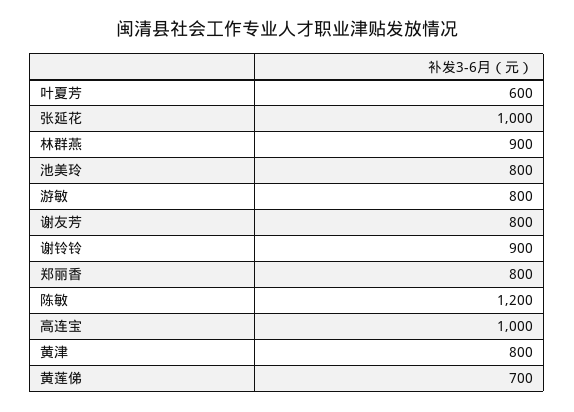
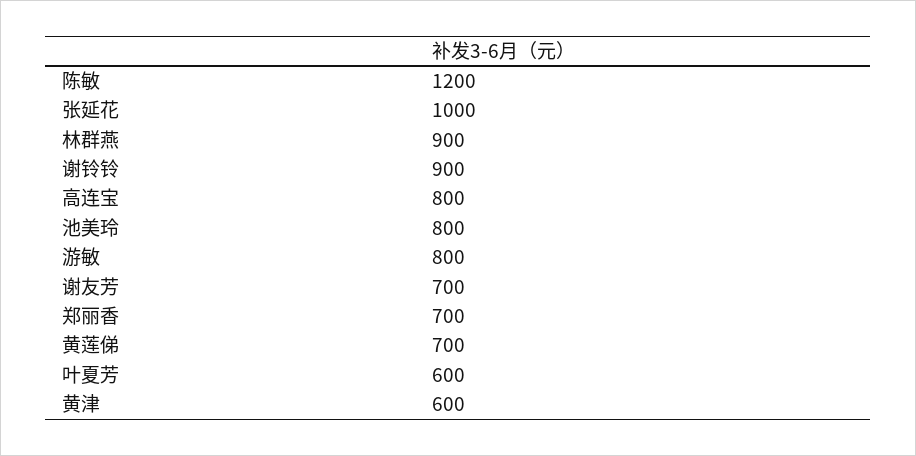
谢友芳: 800 -> 700
郑丽香: 800 -> 700
高连宝: 1000 -> 800
黄津: 800 -> 600

